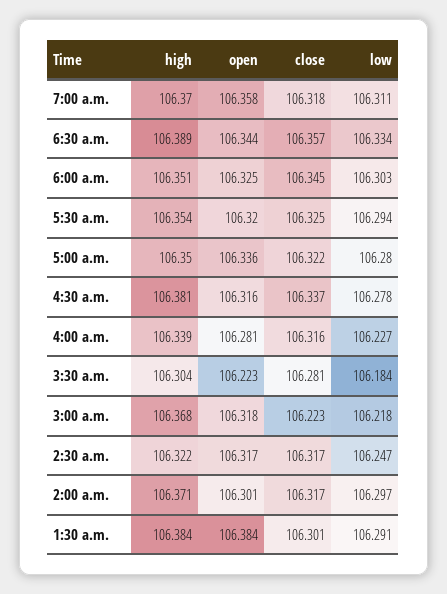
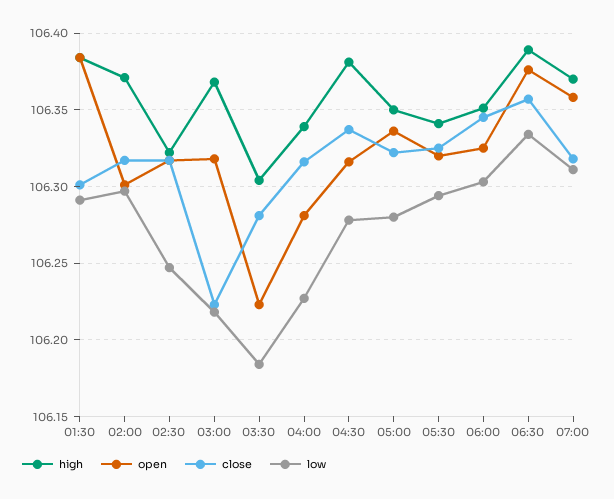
open, 6:30 a.m.: 106.344 -> 106.375
high, 5:30 a.m.: 106.354 -> 106.34

